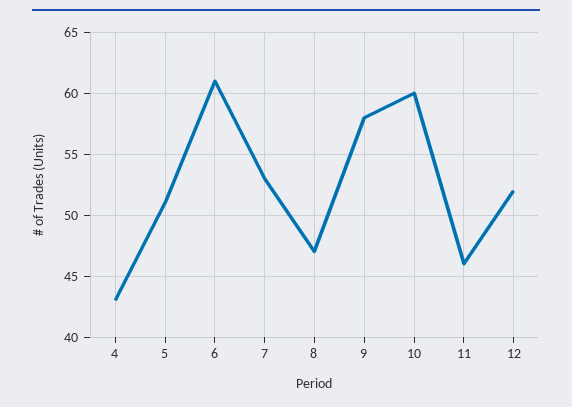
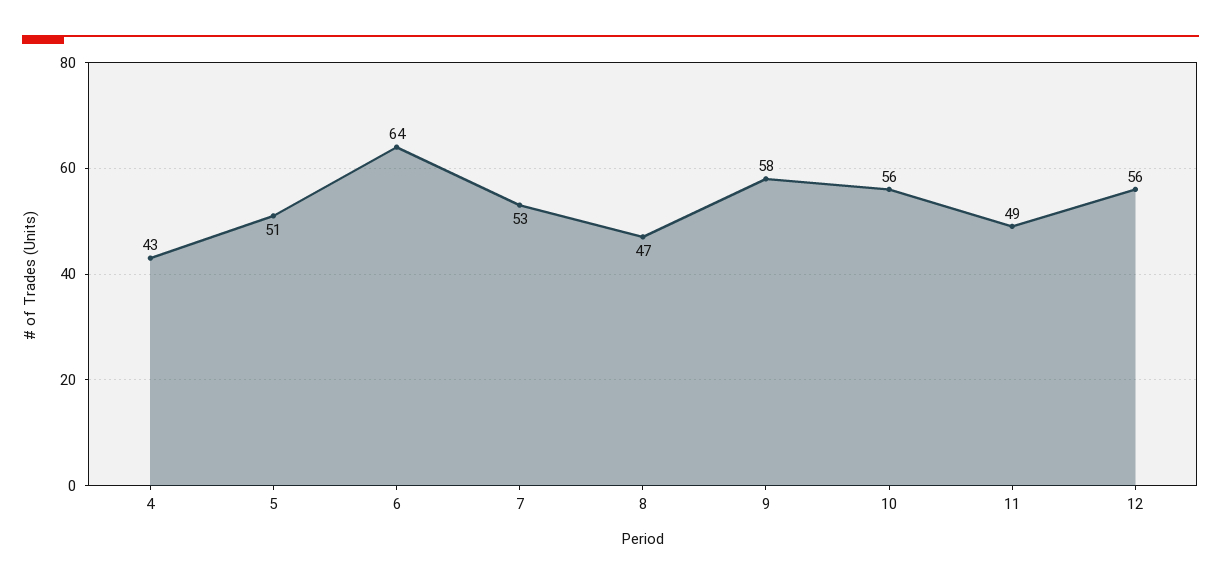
6: 61 -> 64
10: 60 -> 56
11: 46 -> 49
12: 52 -> 56

